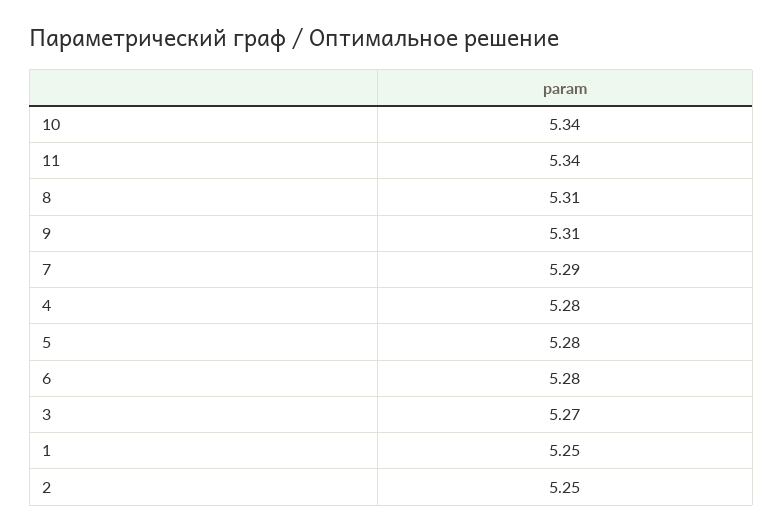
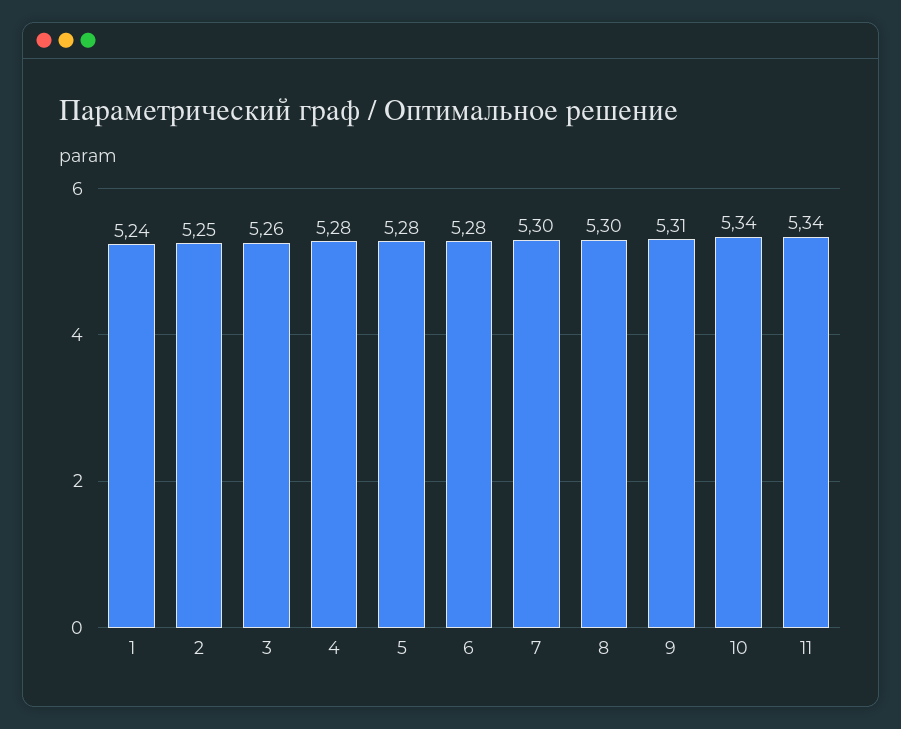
8: 5.31 -> 5.3
7: 5.29 -> 5.3
3: 5.27 -> 5.26
1: 5.25 -> 5.24

